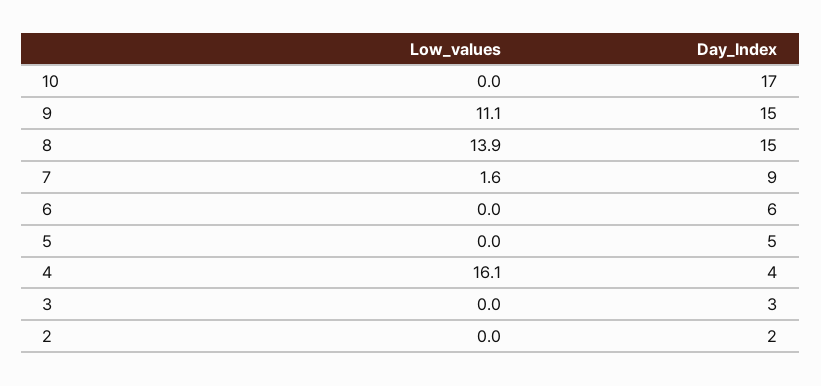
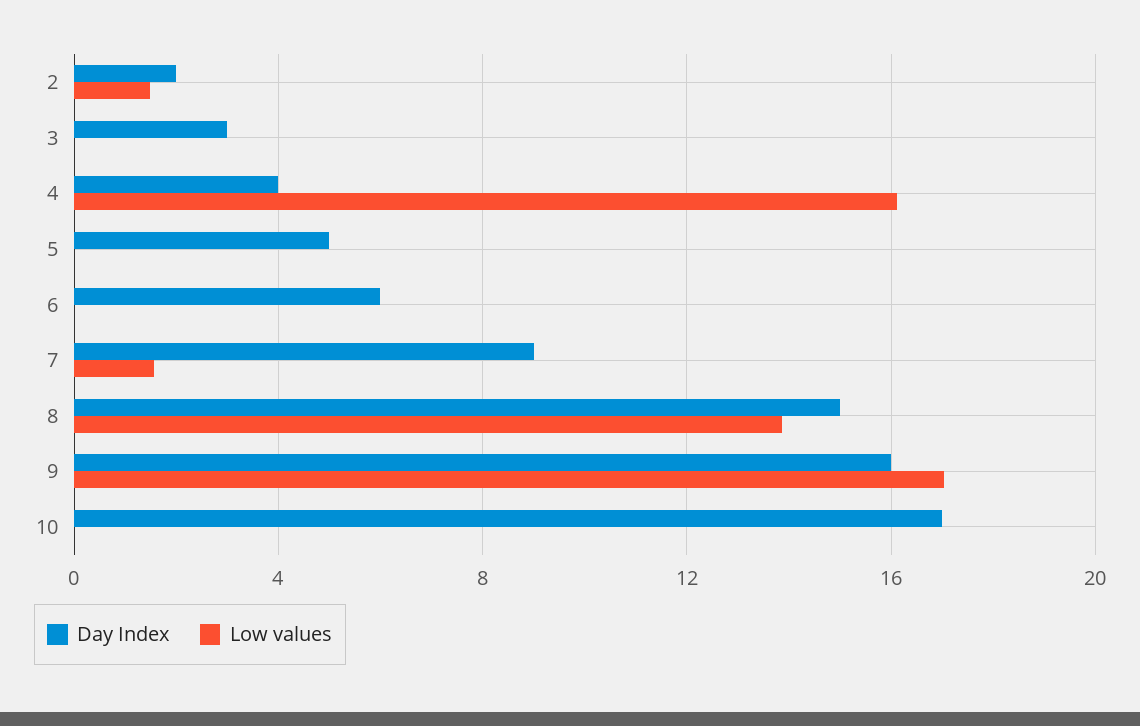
Low_values, 9: 11.1 -> 17
Day_Index, 9: 15 -> 16
Low_values, 2: 0 -> 1.5

